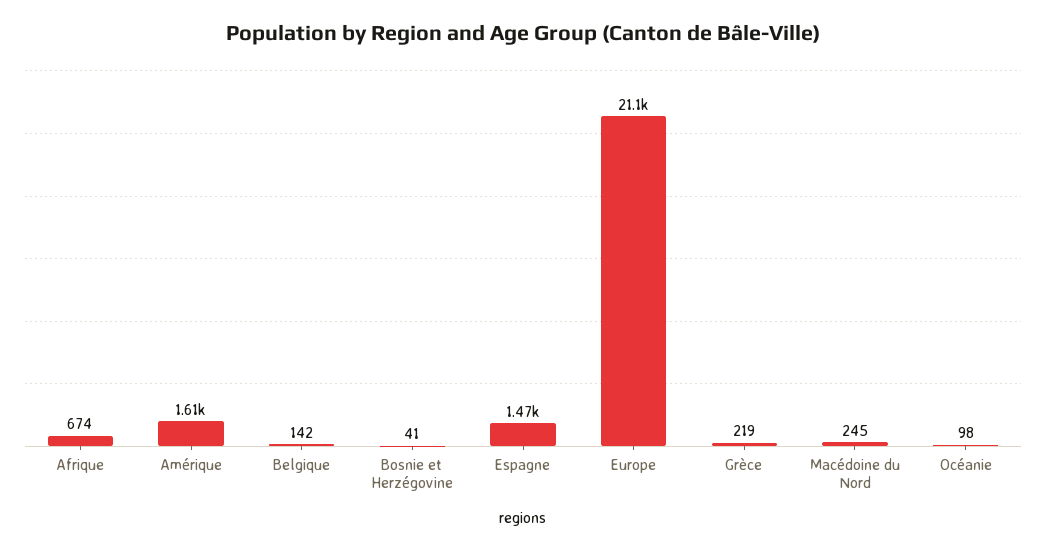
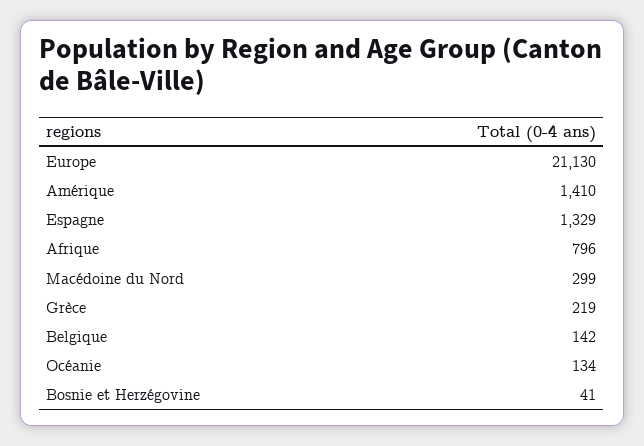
Afrique: 674 -> 796
Amérique: 1610 -> 1410
Espagne: 1470 -> 1329
Macédoine du Nord: 245 -> 299
Océanie: 98 -> 134

